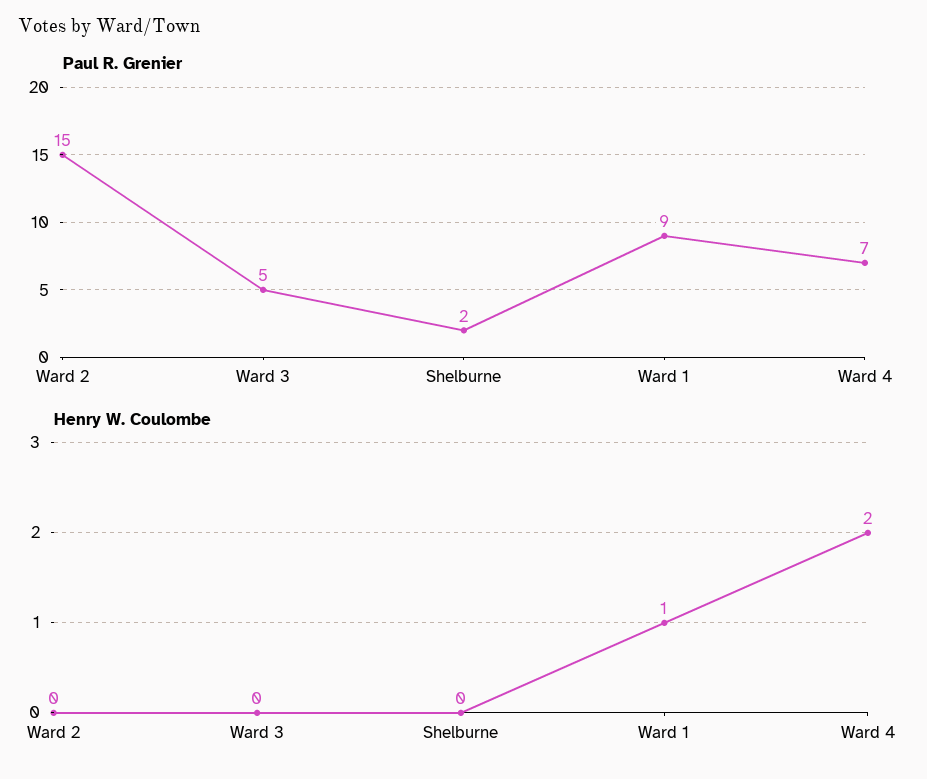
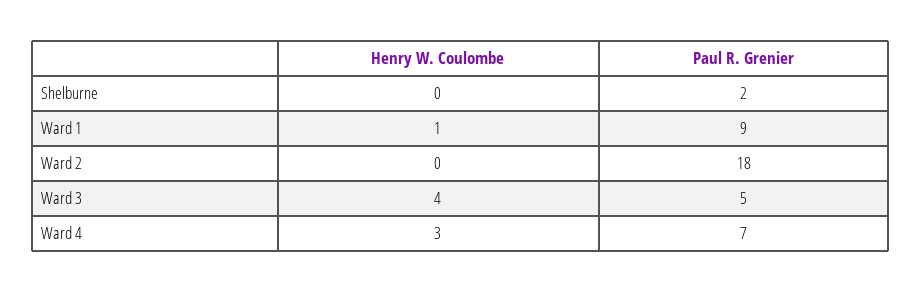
Paul R. Grenier, Ward 2: 15 -> 18
Henry W. Coulombe, Ward 3: 0 -> 4
Henry W. Coulombe, Ward 4: 2 -> 3

